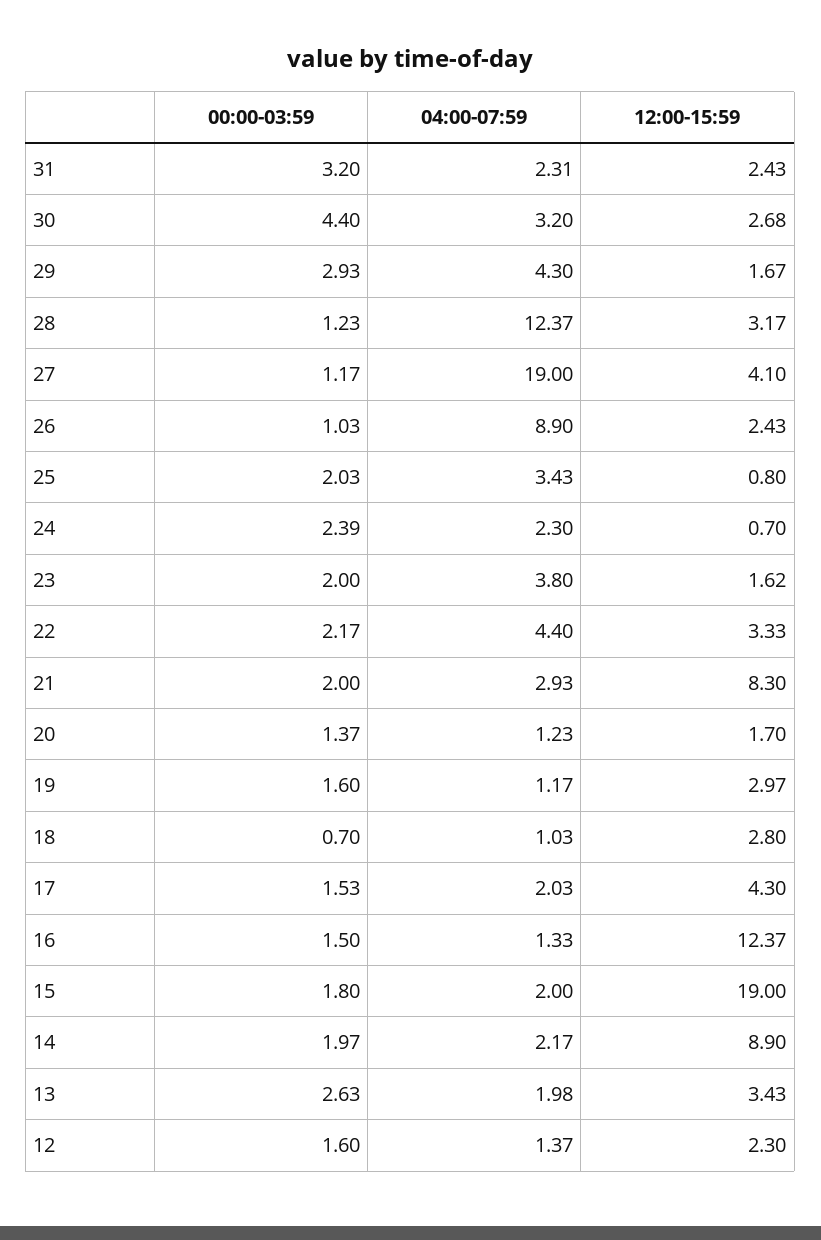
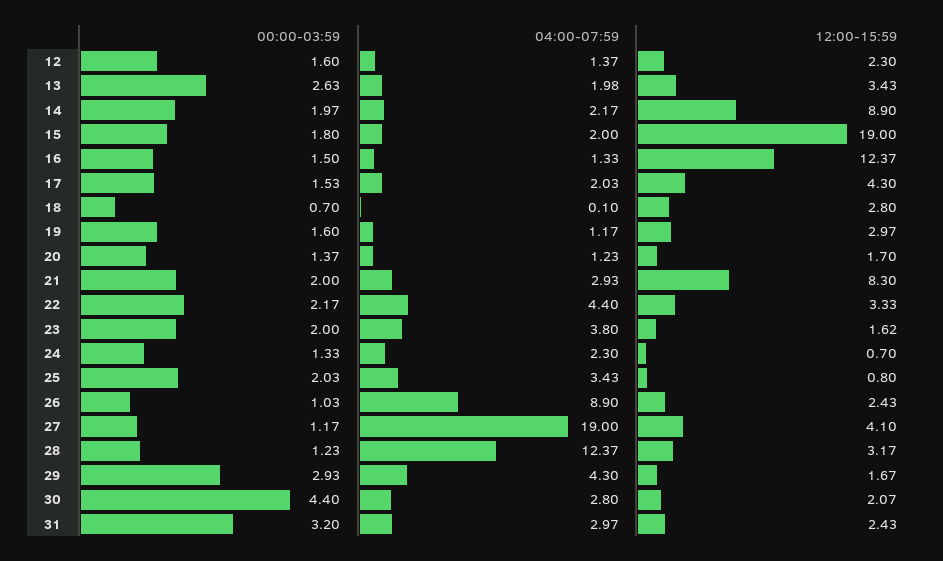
04:00-07:59, 31: 2.31 -> 2.97
04:00-07:59, 30: 3.2 -> 2.8
12:00-15:59, 30: 2.68 -> 2.07
00:00-03:59, 24: 2.39 -> 1.33
04:00-07:59, 18: 1.03 -> 0.1

